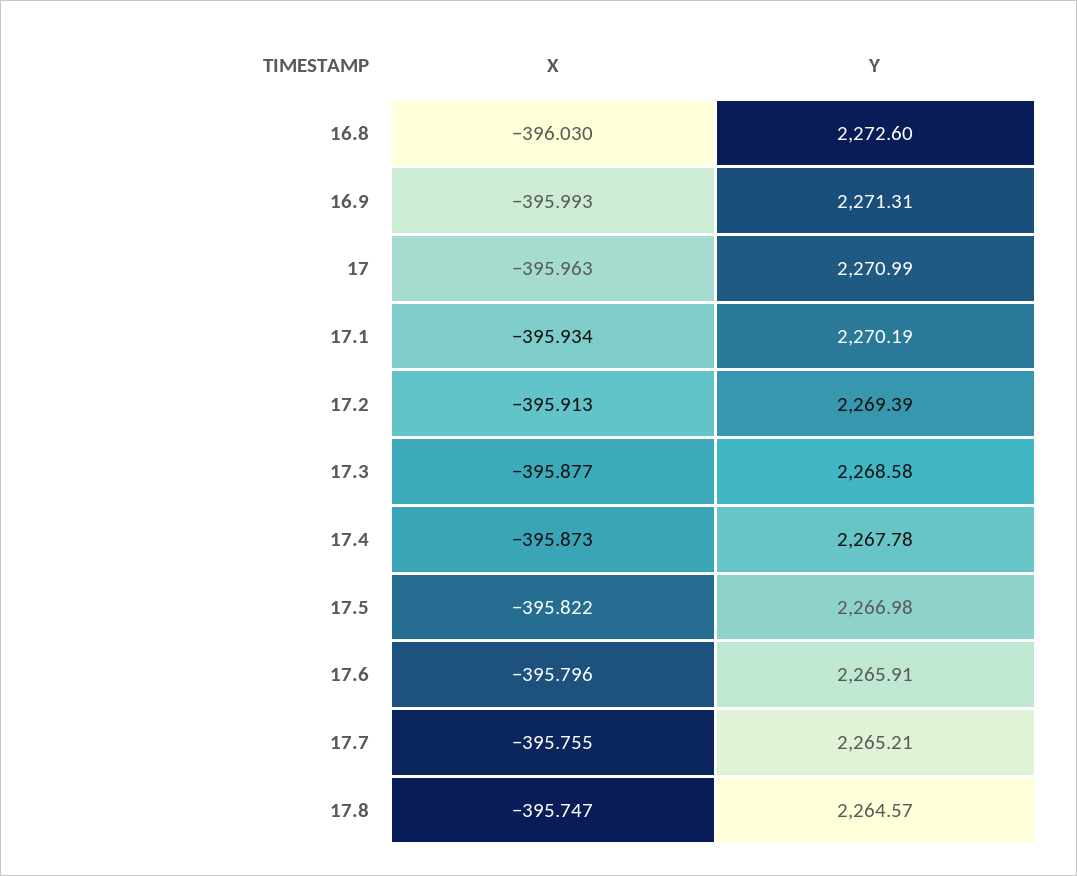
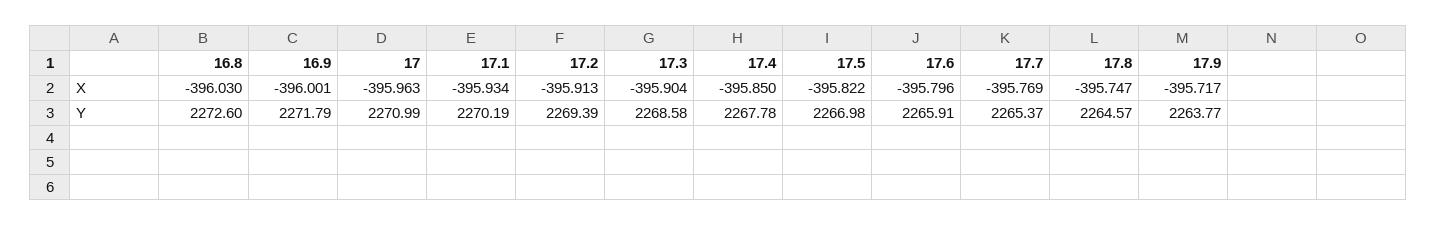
X, 16.9: -395.993 -> -396.001
Y, 16.9: 2271.31 -> 2271.79
X, 17.3: -395.877 -> -395.904
X, 17.4: -395.873 -> -395.85
X, 17.7: -395.755 -> -395.769
Y, 17.7: 2265.21 -> 2265.37
X, 17.9: none -> -395.717
Y, 17.9: none -> 2263.77

